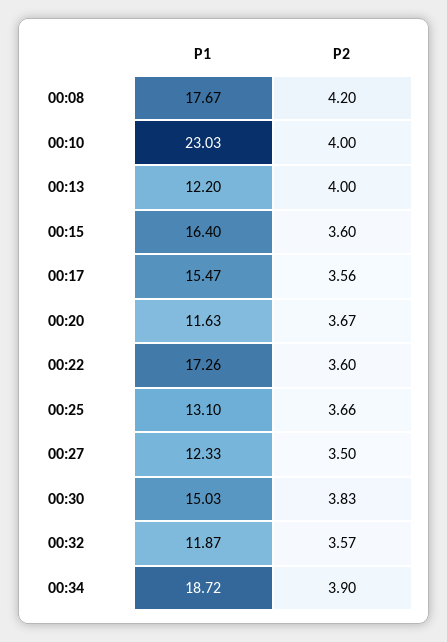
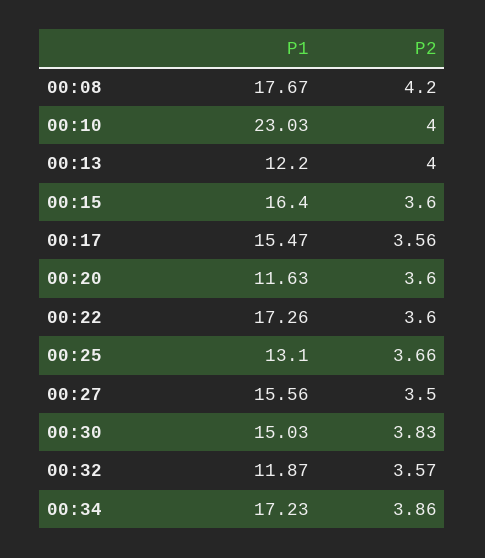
P2, 00:20: 3.67 -> 3.6
P1, 00:27: 12.33 -> 15.56
P1, 00:34: 18.72 -> 17.23
P2, 00:34: 3.9 -> 3.86

